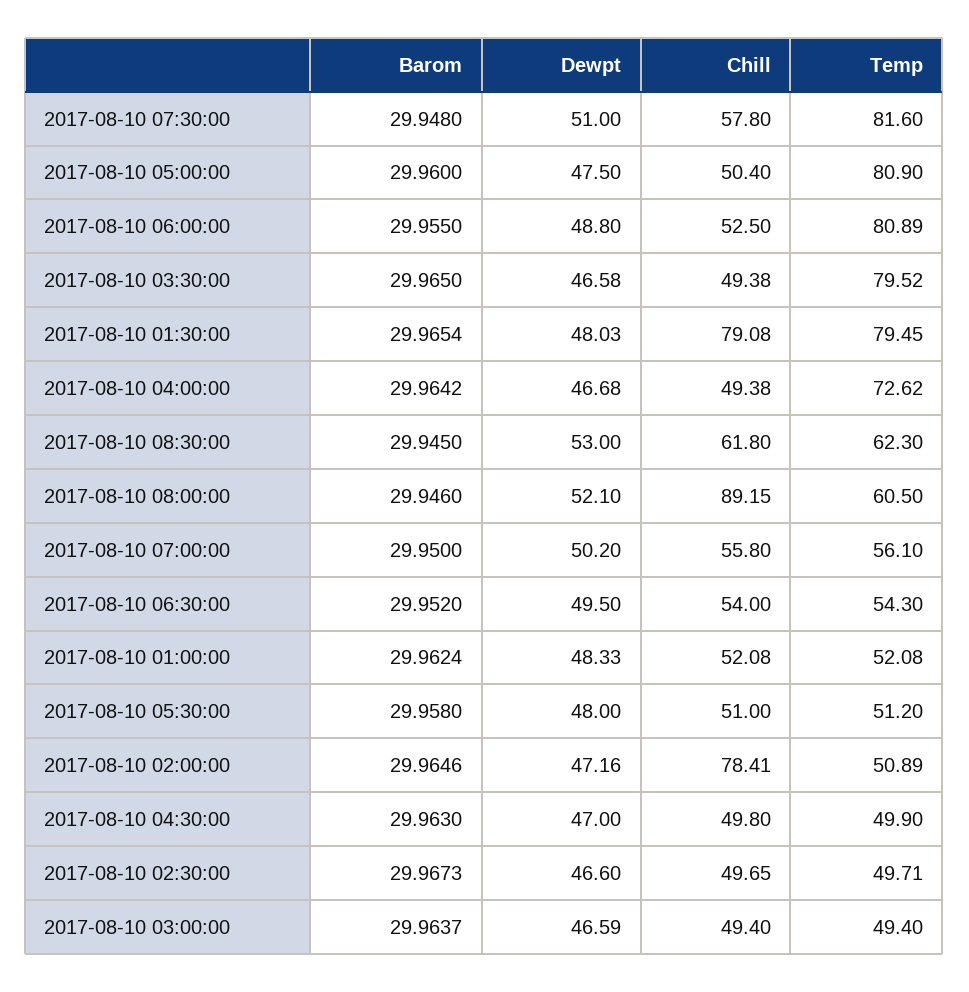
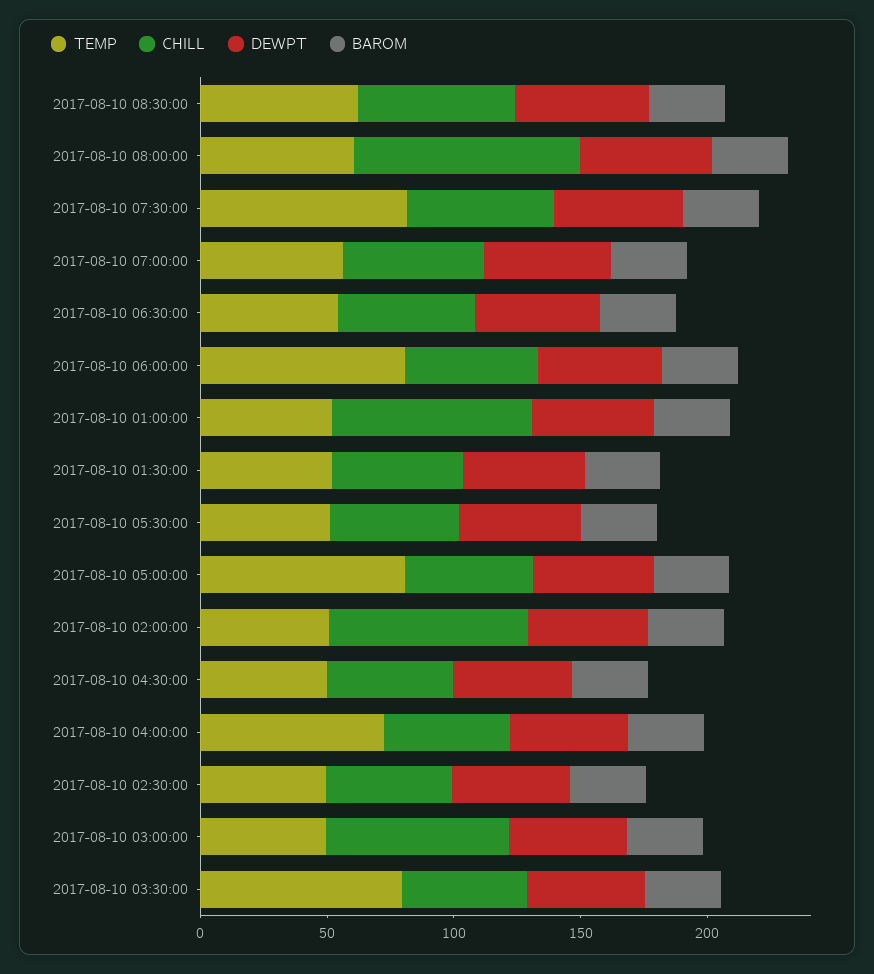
Chill, 2017-08-10 01:30:00: 79.08 -> 50
Temp, 2017-08-10 01:30:00: 79.45 -> 50
Chill, 2017-08-10 01:00:00: 52.08 -> 80
Chill, 2017-08-10 03:00:00: 49.4 -> 70

